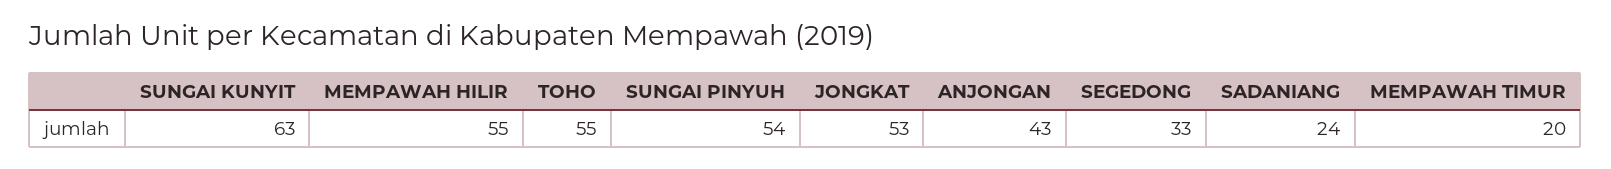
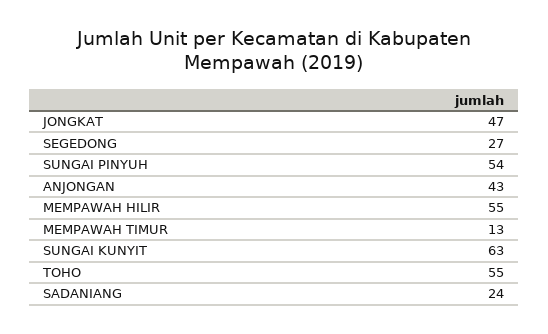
JONGKAT: 53 -> 47
SEGEDONG: 33 -> 27
MEMPAWAH TIMUR: 20 -> 13

